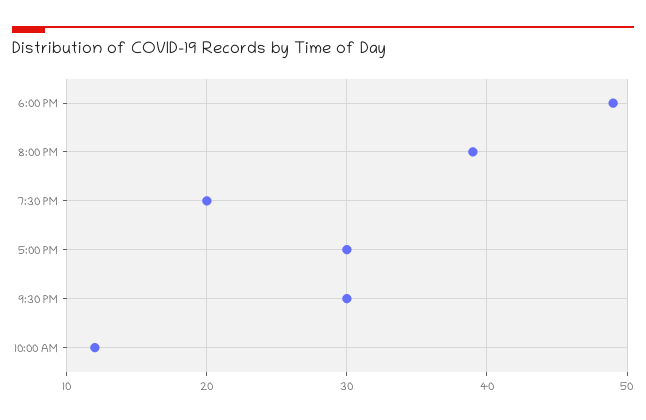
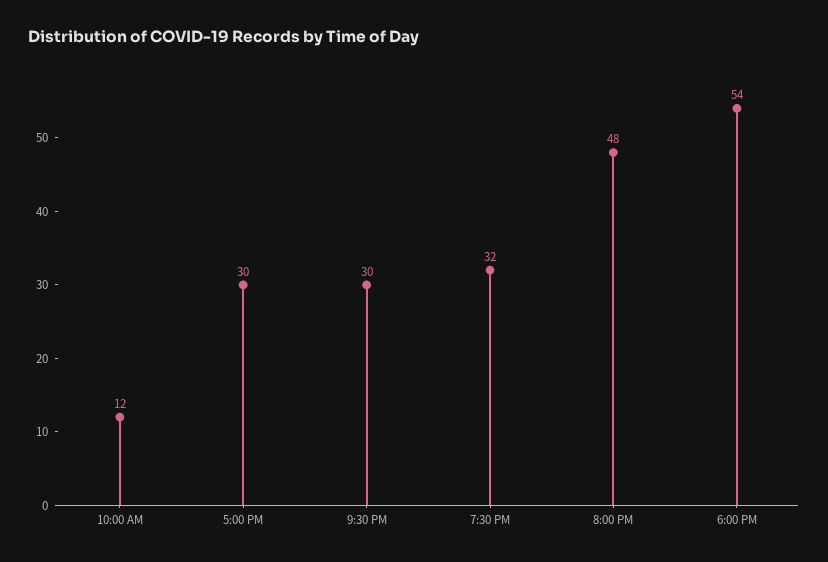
6:00 PM: 49 -> 54
8:00 PM: 39 -> 48
7:30 PM: 20 -> 32

